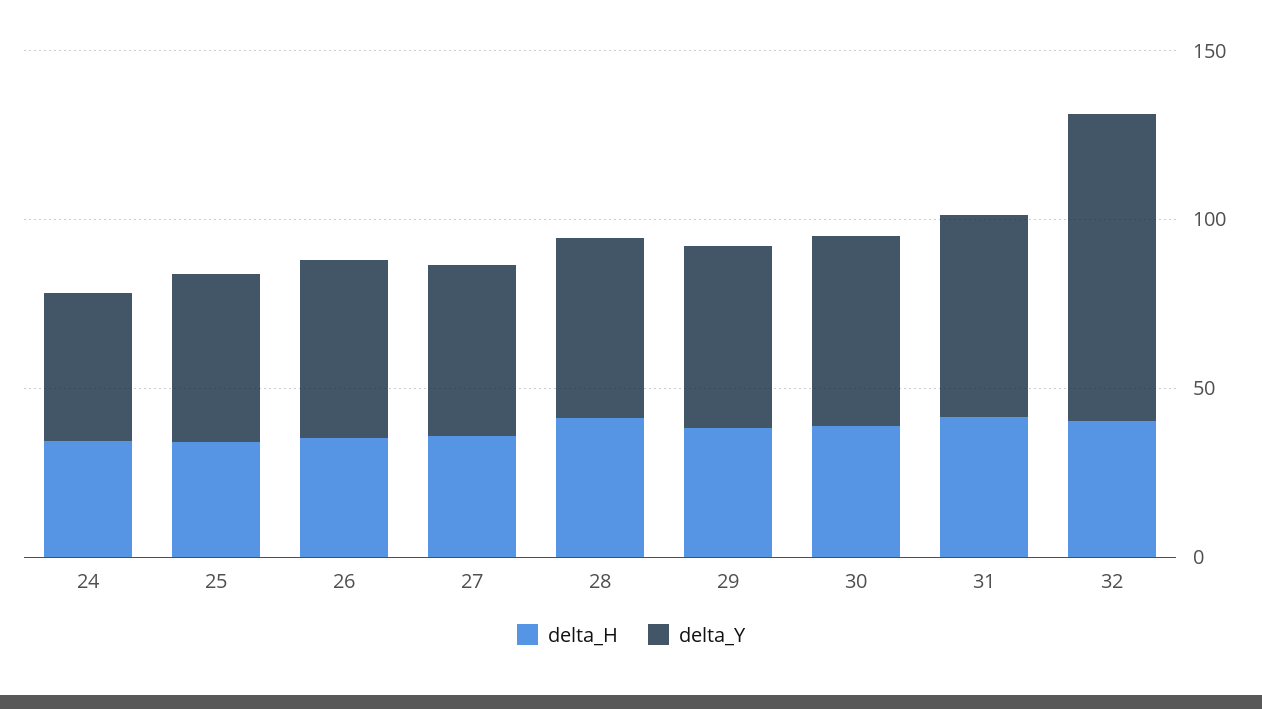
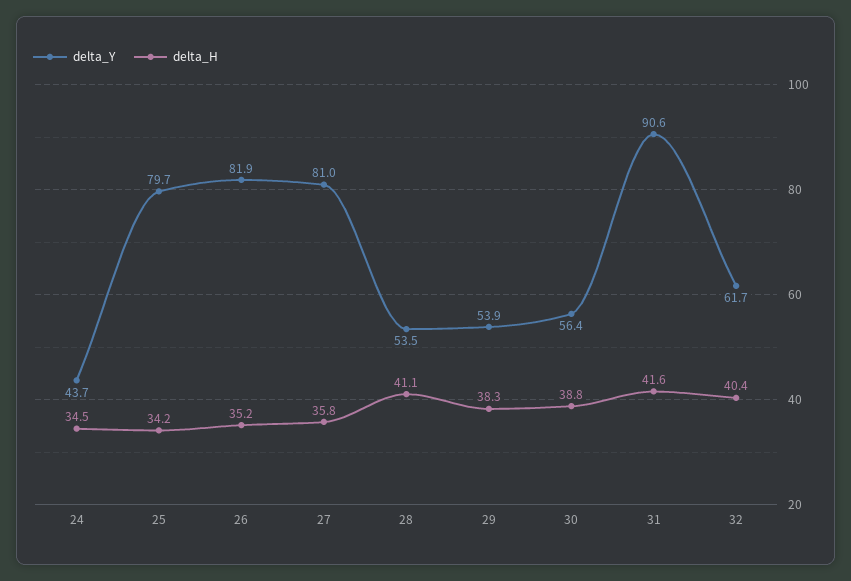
delta_Y, 25: 50 -> 79.7
delta_Y, 26: 50 -> 81.9
delta_Y, 27: 50 -> 81
delta_Y, 31: 60 -> 90.6
delta_Y, 32: 90 -> 61.7

